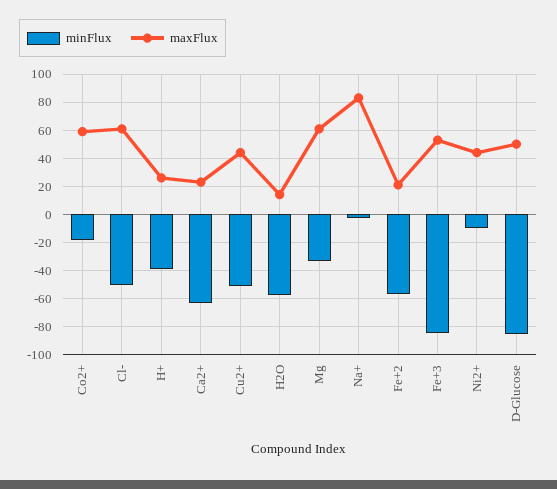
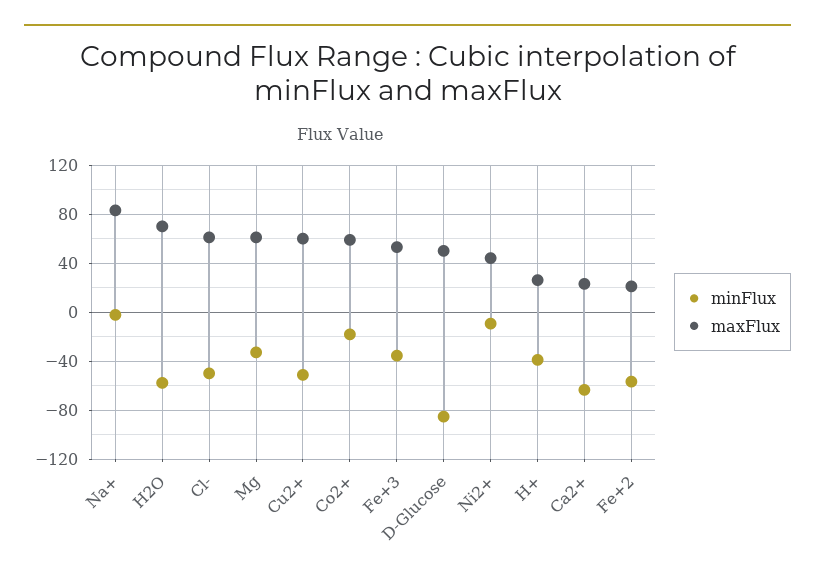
maxFlux, Cu2+: 45 -> 60
maxFlux, H2O: 15 -> 70
minFlux, Fe+3: -85 -> -35

